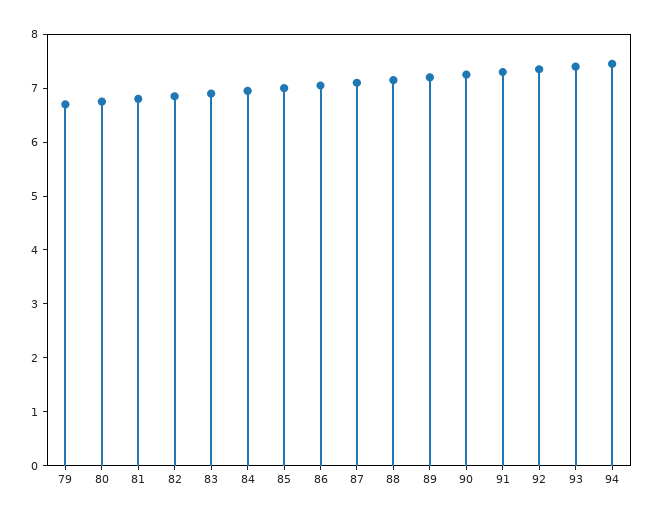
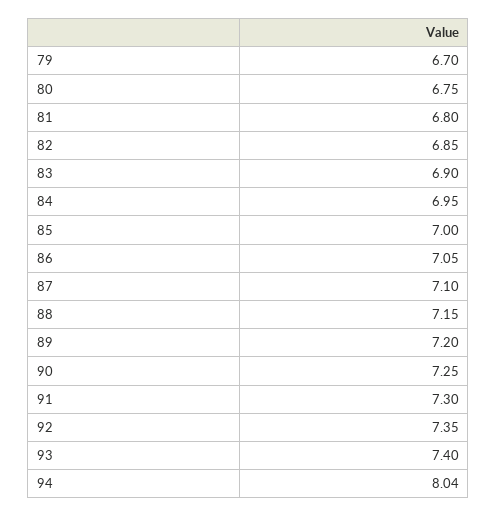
94: 7.4 -> 8.04

